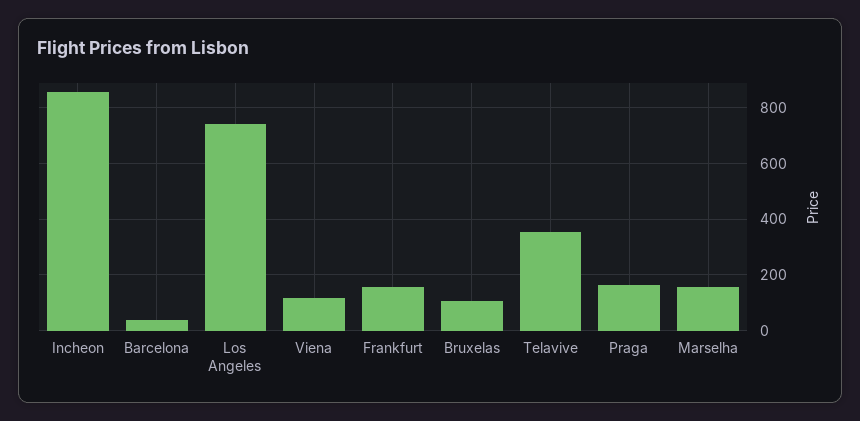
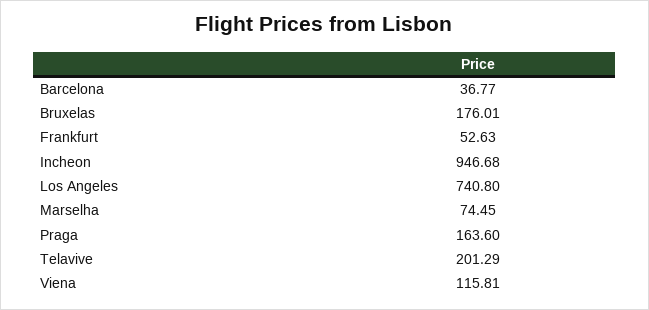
Incheon: 850 -> 946.68
Frankfurt: 150 -> 52.63
Bruxelas: 100 -> 176.01
Telavive: 350 -> 201.29
Marselha: 150 -> 74.45

